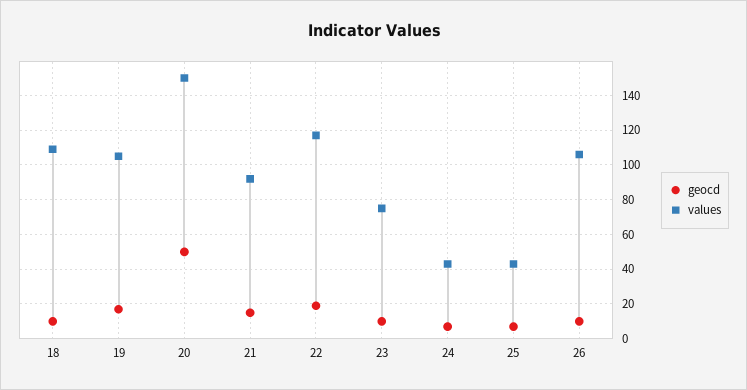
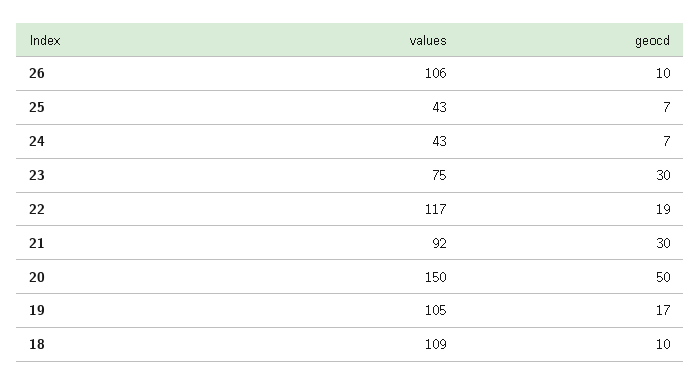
geocd, 21: 15 -> 30
geocd, 23: 10 -> 30

